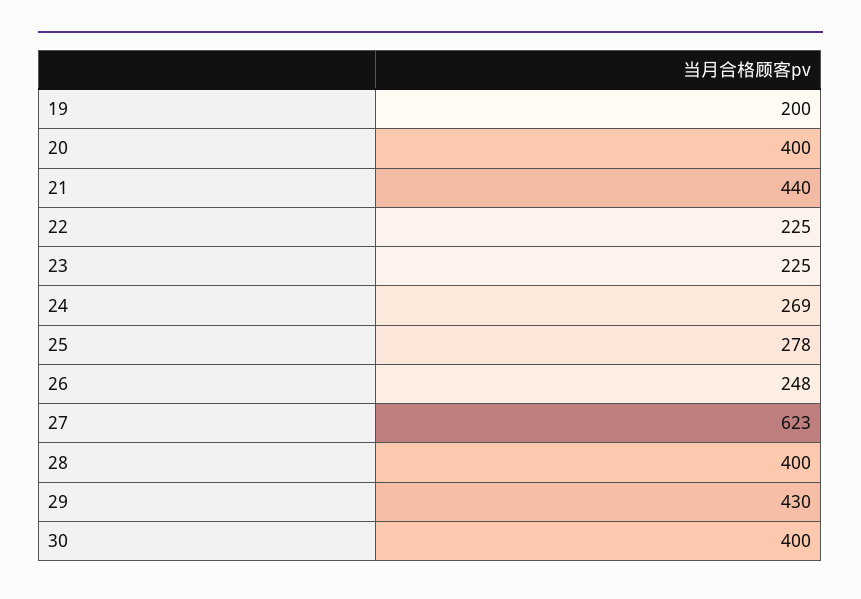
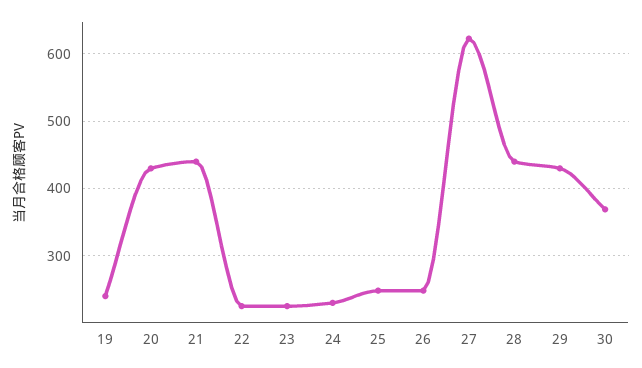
19: 200 -> 240
20: 400 -> 430
24: 269 -> 230
25: 278 -> 250
28: 400 -> 440
30: 400 -> 370

